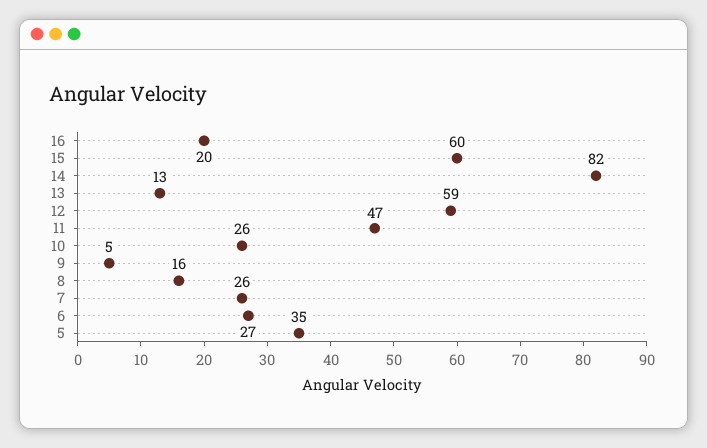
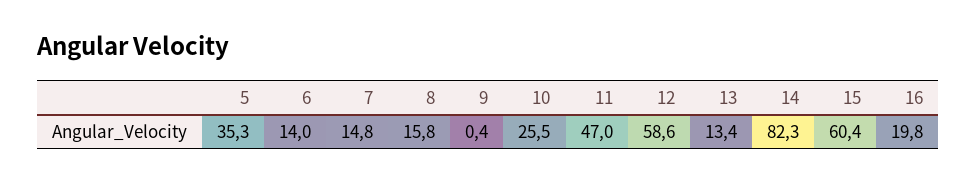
9: 5 -> 0.4
7: 26 -> 14.8
6: 27 -> 14

